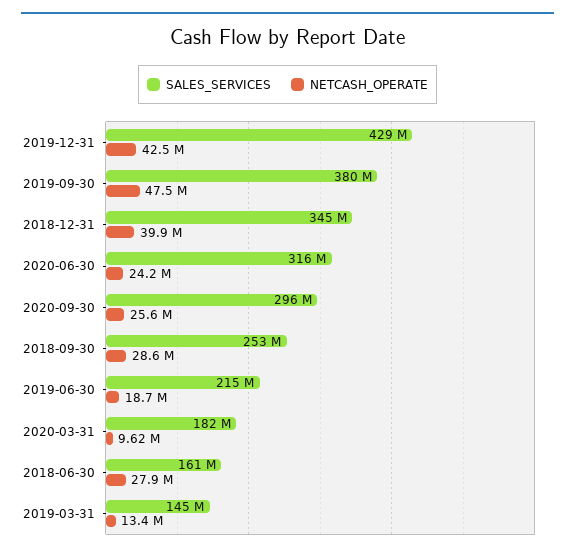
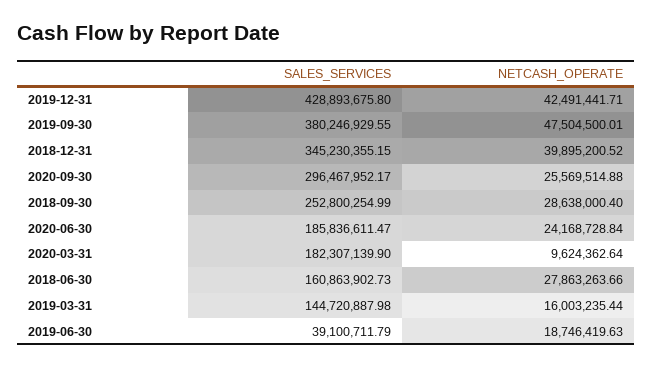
SALES_SERVICES, 2020-06-30: 316000000 -> 185836611.47
SALES_SERVICES, 2019-06-30: 215000000 -> 39100711.79
NETCASH_OPERATE, 2019-03-31: 13400000 -> 16003235.44

